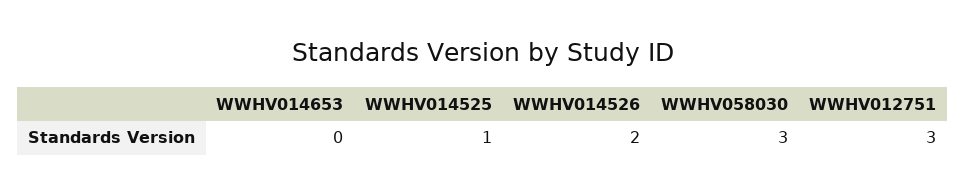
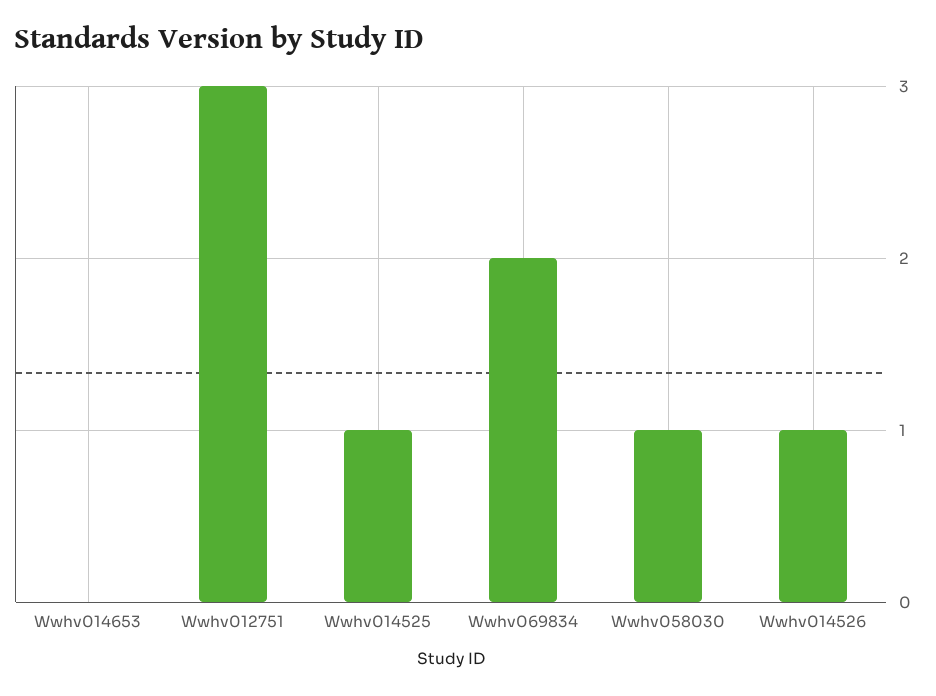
WWHV014526: 2 -> 1
WWHV058030: 3 -> 1
Wwhv069834: none -> 2

